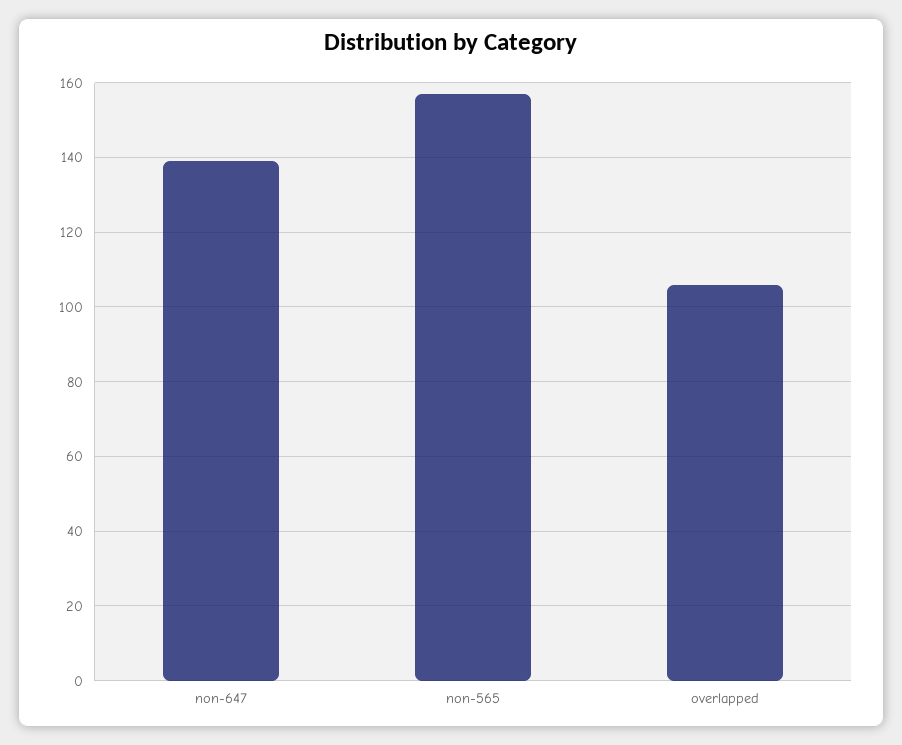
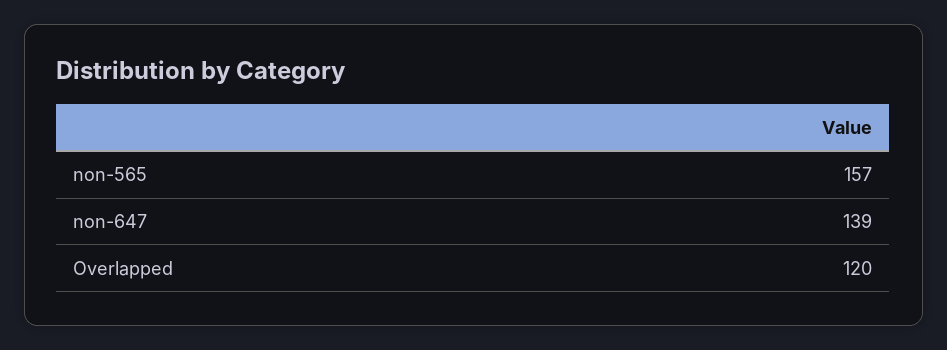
overlapped: 105 -> 120

